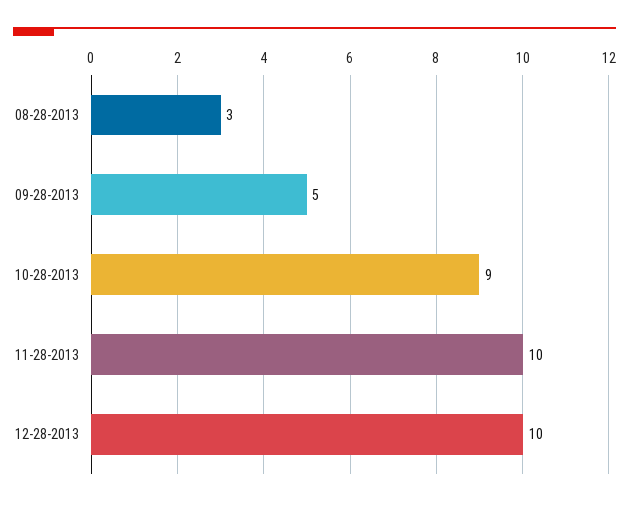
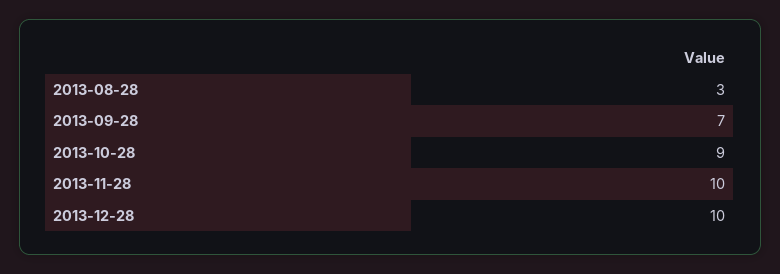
09-28-2013: 5 -> 7

